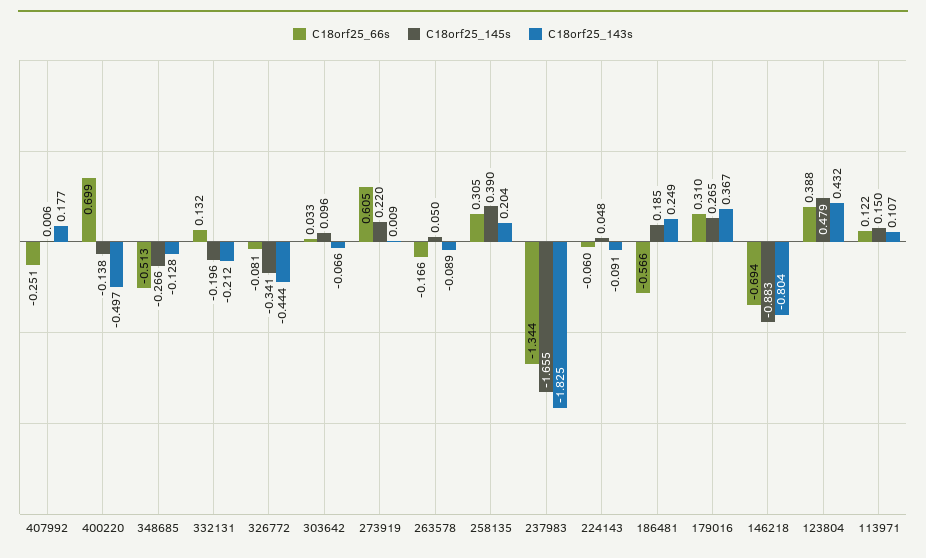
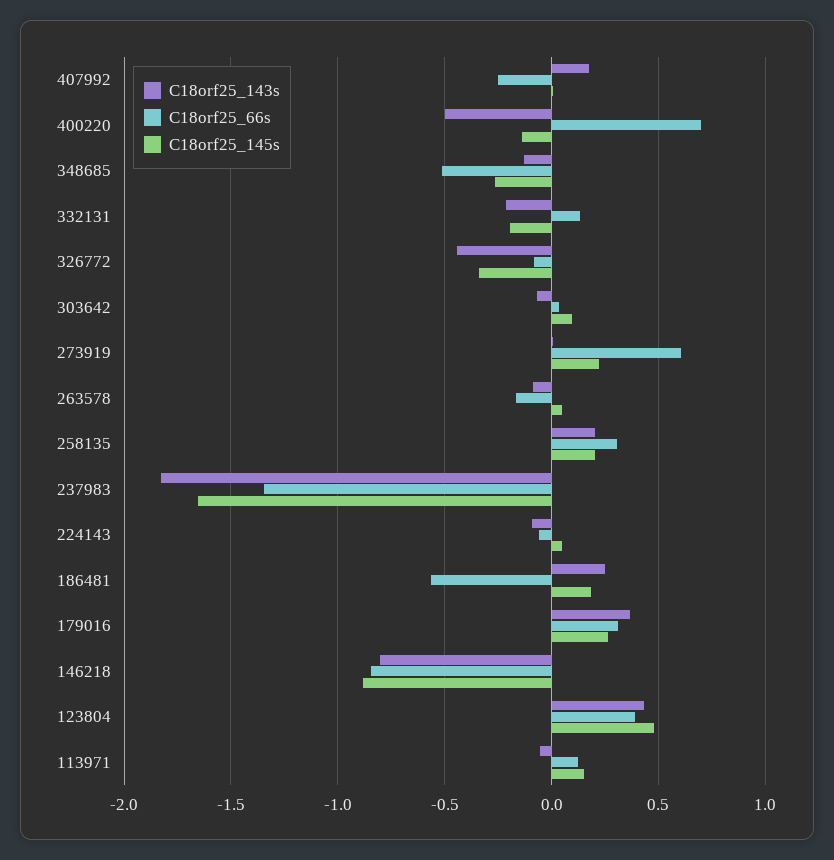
C18orf25_145s, 258135: 0.39 -> 0.2
C18orf25_66s, 146218: -0.694 -> -0.85
C18orf25_143s, 113971: 0.107 -> -0.05

